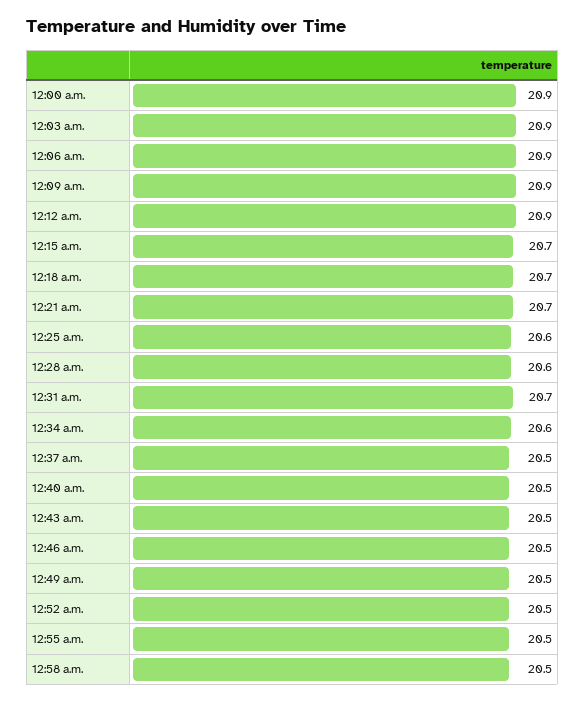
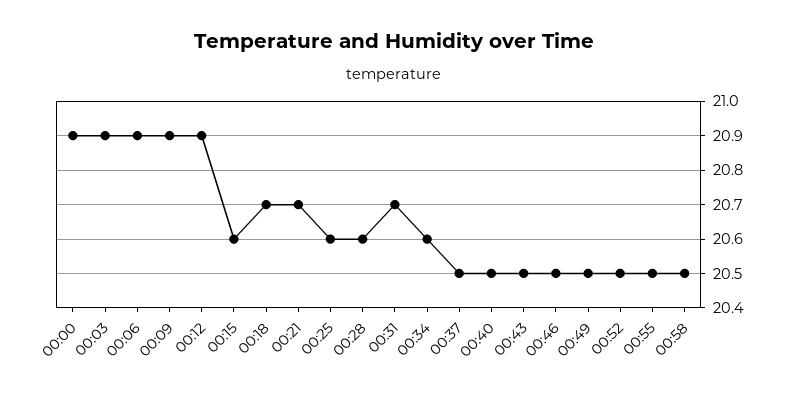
12:15 a.m.: 20.7 -> 20.6

